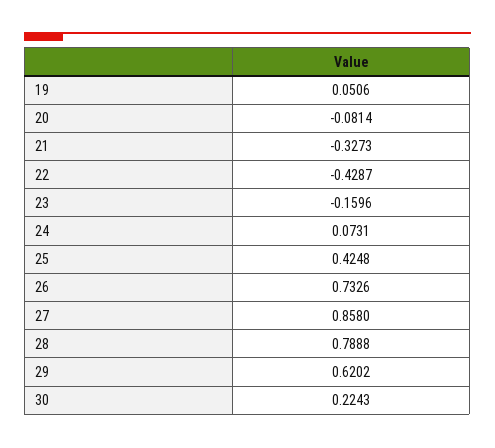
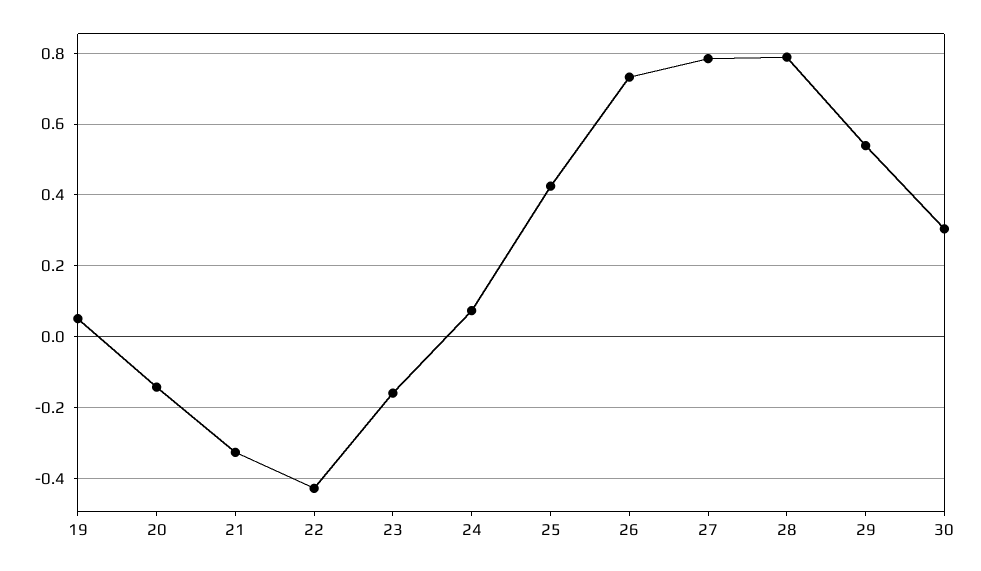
20: -0.0814 -> -0.14
27: 0.858 -> 0.78
29: 0.6202 -> 0.54
30: 0.2243 -> 0.3

